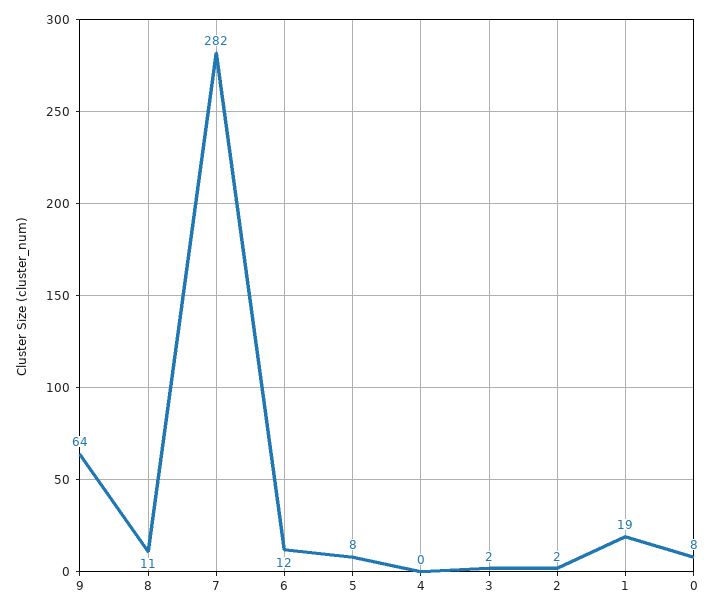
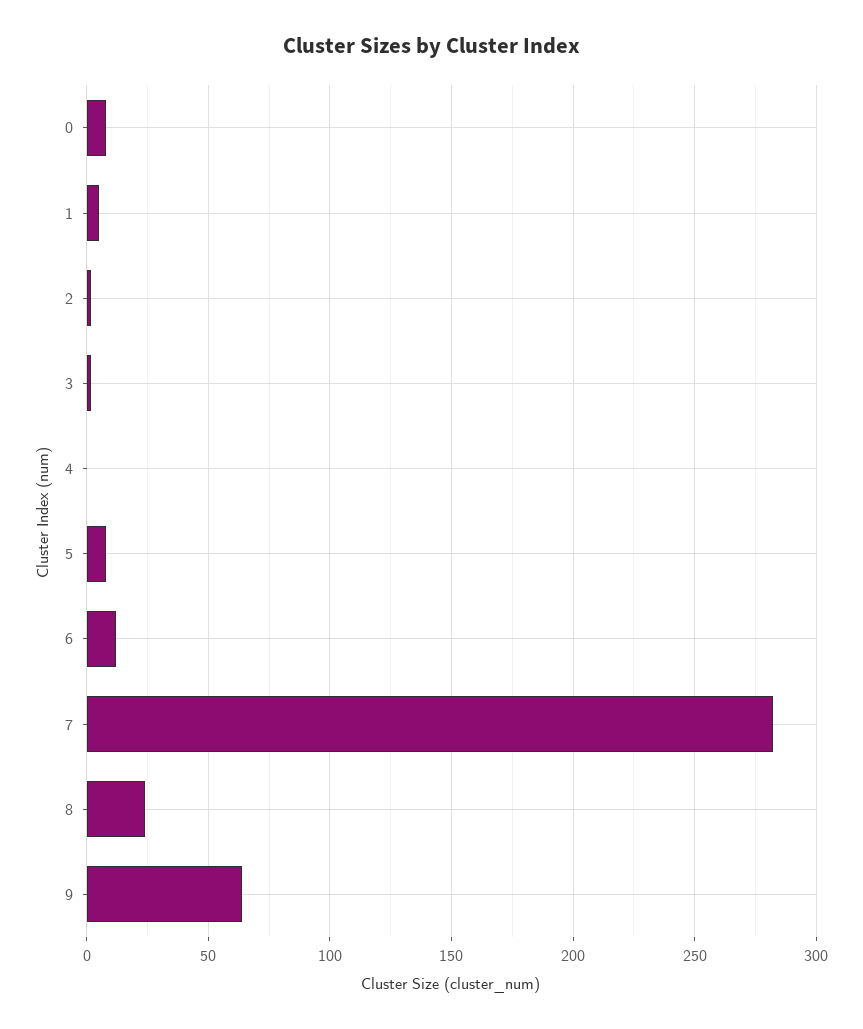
8: 11 -> 25
1: 19 -> 5

